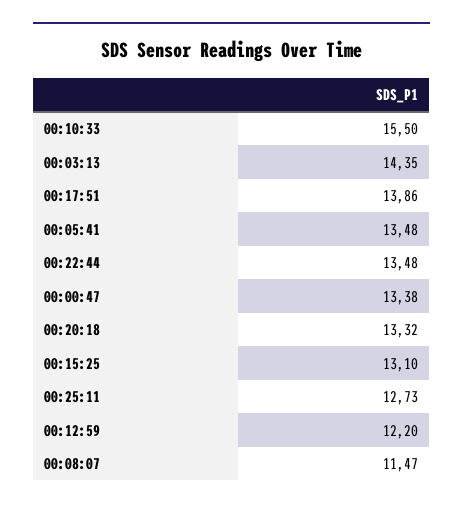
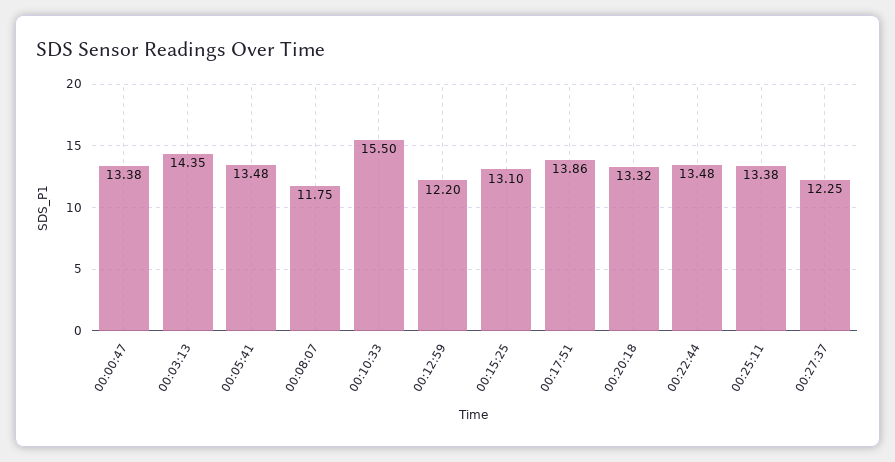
00:25:11: 12.73 -> 13.38
00:08:07: 11.47 -> 11.75
00:27:37: none -> 12.25

